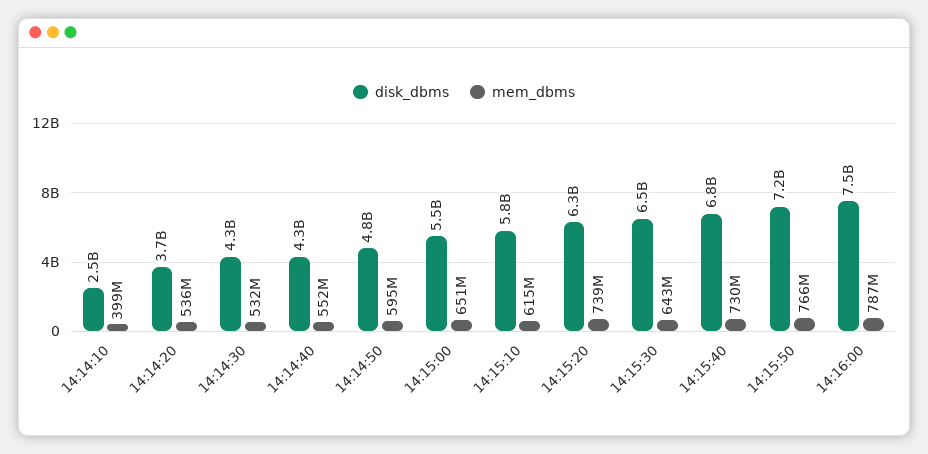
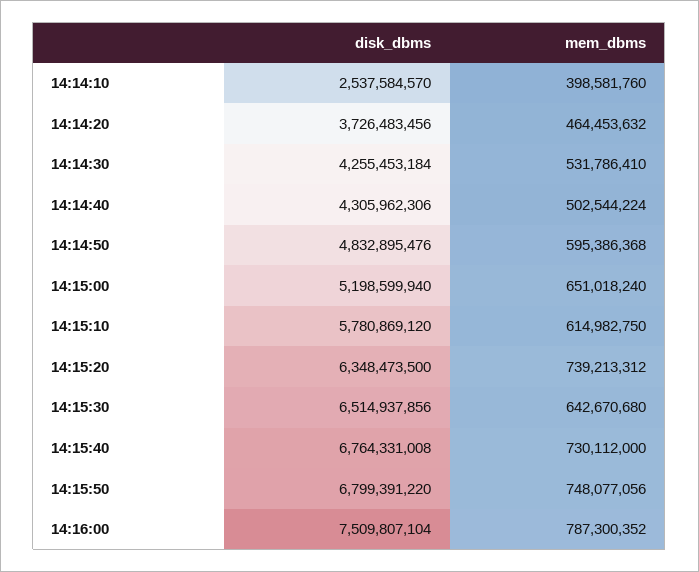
mem_dbms, 14:14:20: 536000000 -> 464453632
mem_dbms, 14:14:40: 552000000 -> 502544224
disk_dbms, 14:15:00: 5500000000 -> 5198599940
disk_dbms, 14:15:50: 7200000000 -> 6799391220
mem_dbms, 14:15:50: 766000000 -> 748077056

